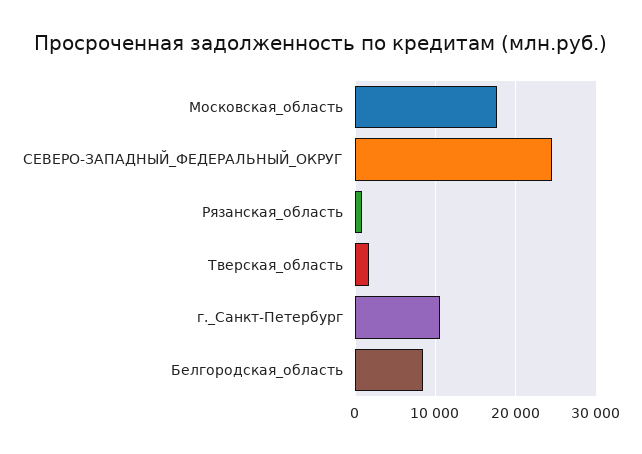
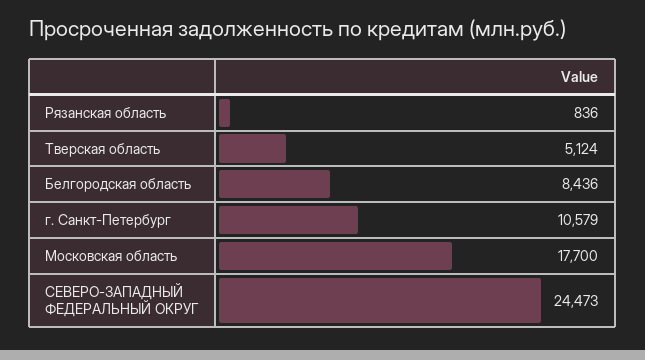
Тверская_область: 2000 -> 5124

